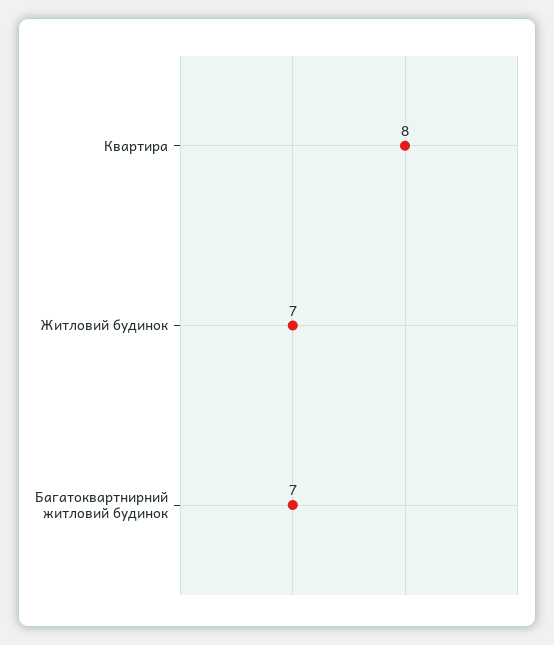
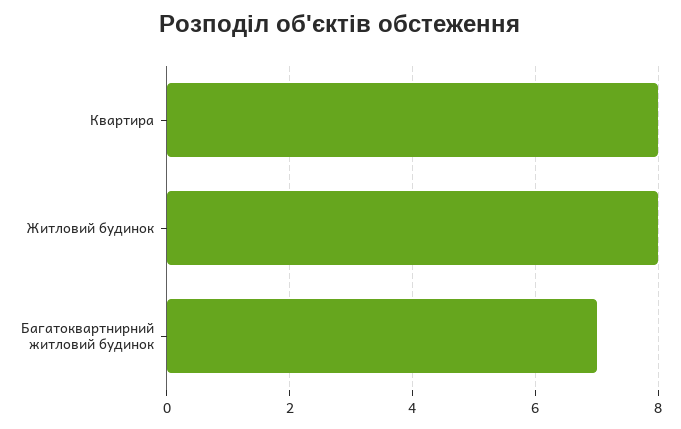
Житловий будинок: 7 -> 8

